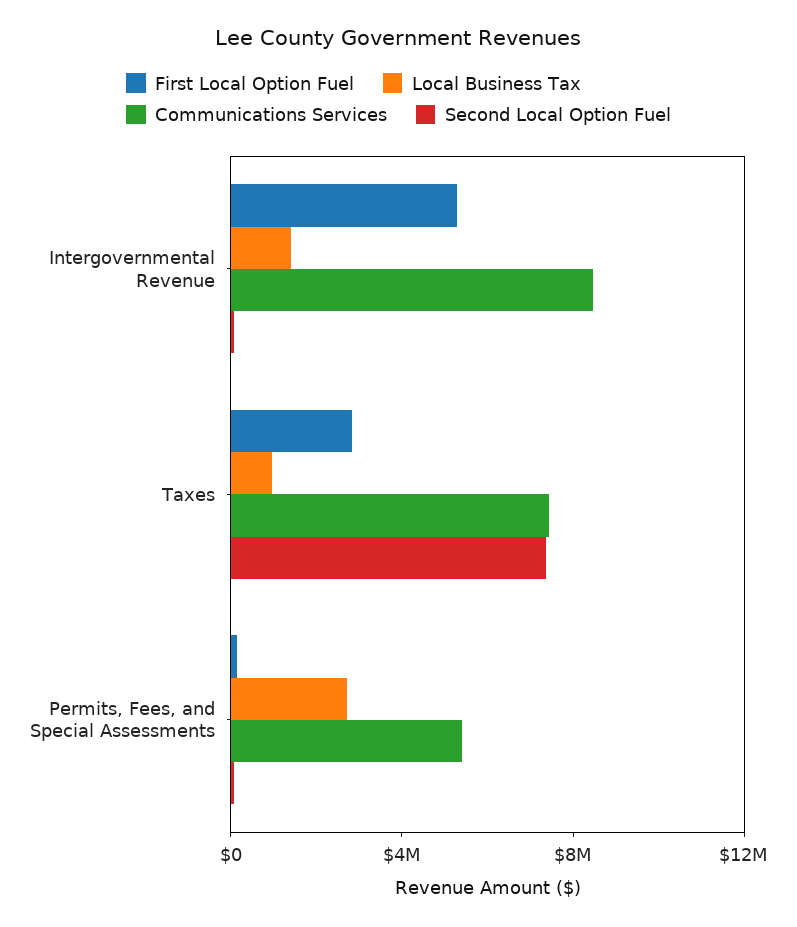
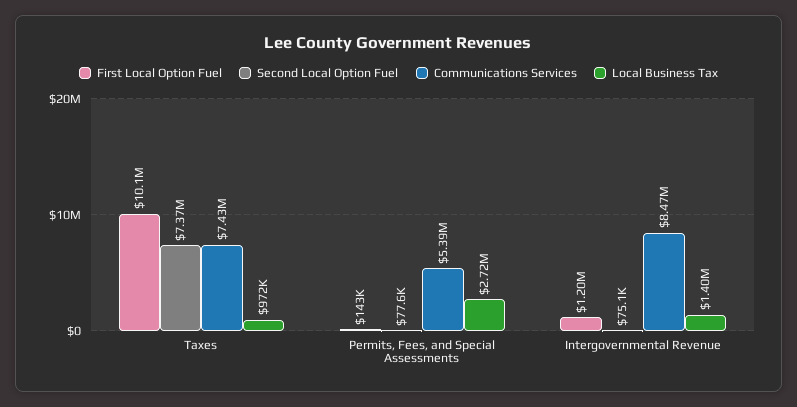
First Local Option Fuel, Intergovernmental Revenue: 5000000 -> 1200000
First Local Option Fuel, Taxes: 3000000 -> 10100000

